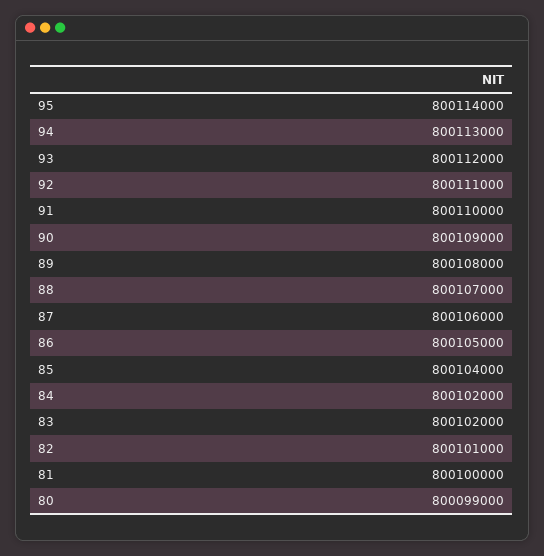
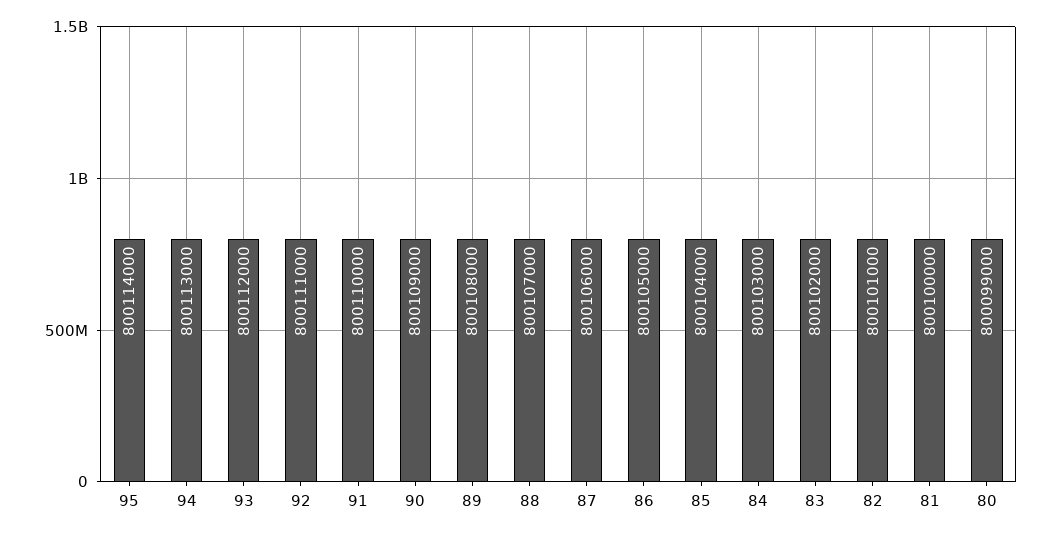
84: 800102000 -> 800103000

